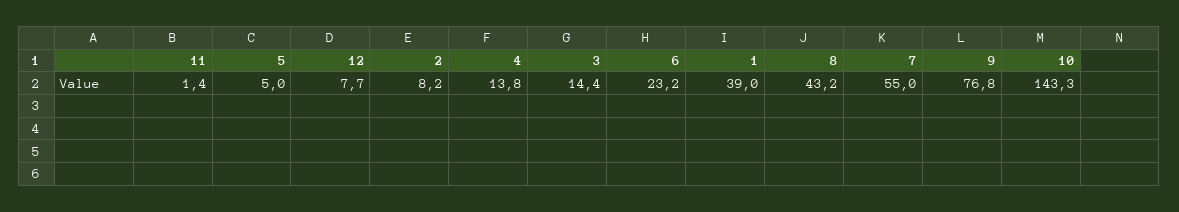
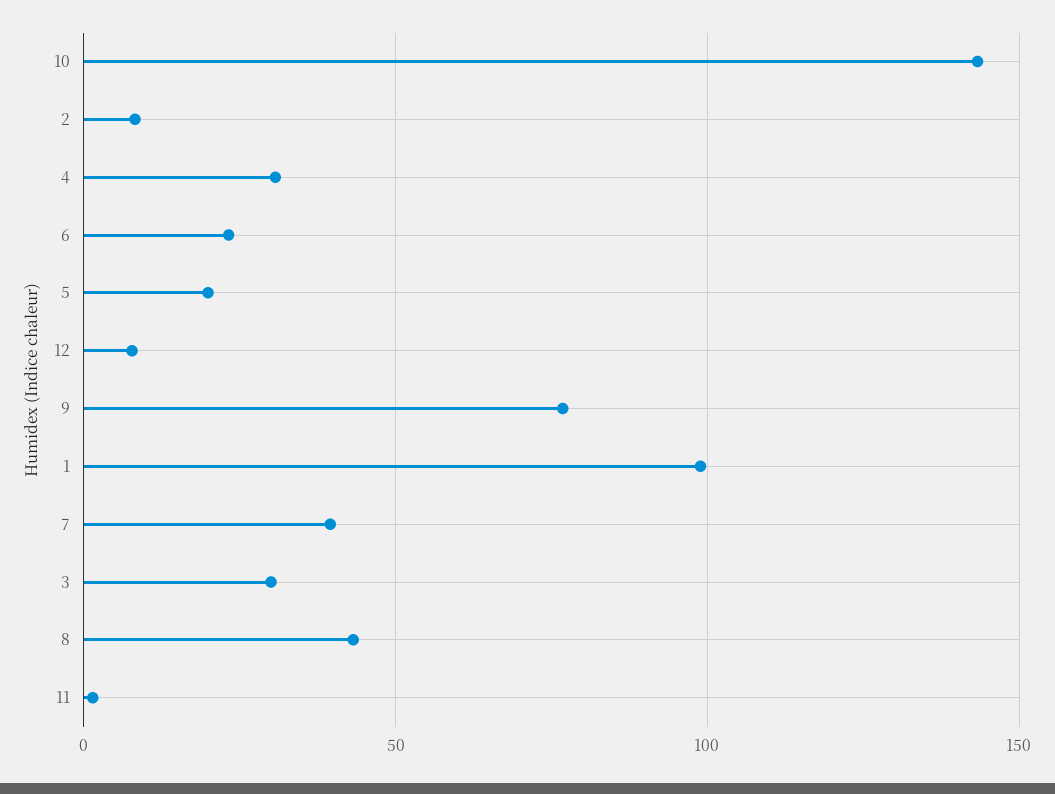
5: 5 -> 20
4: 13.8 -> 30
3: 14.4 -> 30
1: 39 -> 100
7: 55 -> 40

